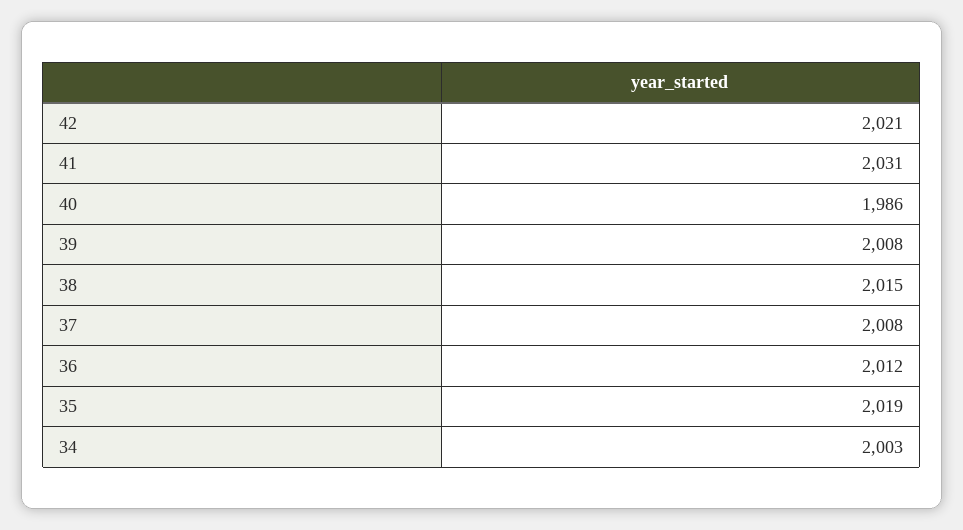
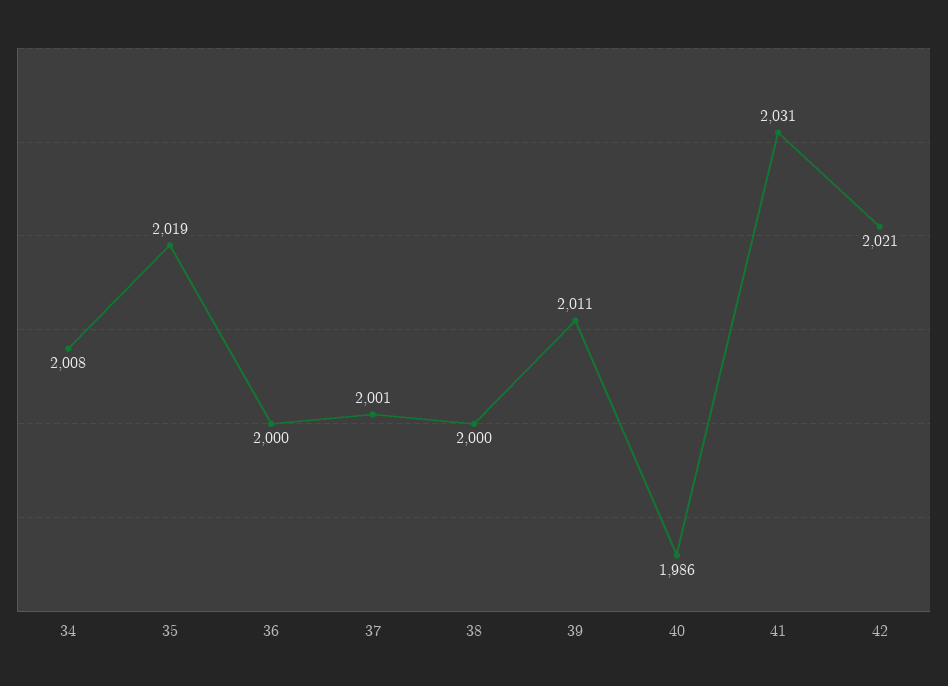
39: 2008 -> 2011
38: 2015 -> 2000
37: 2008 -> 2001
36: 2012 -> 2000
34: 2003 -> 2008

